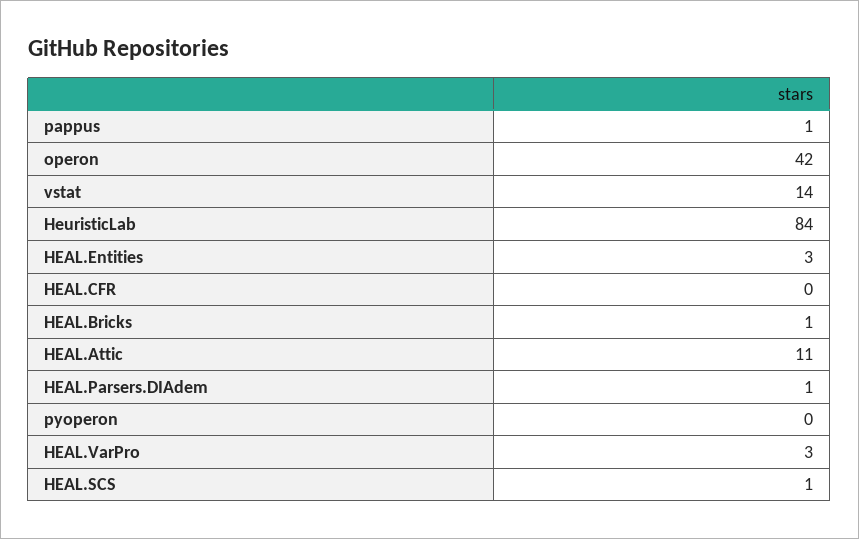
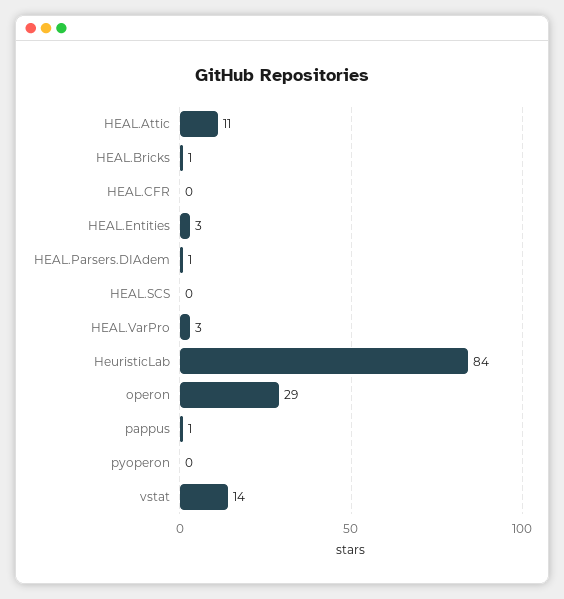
operon: 42 -> 29
HEAL.SCS: 1 -> 0

